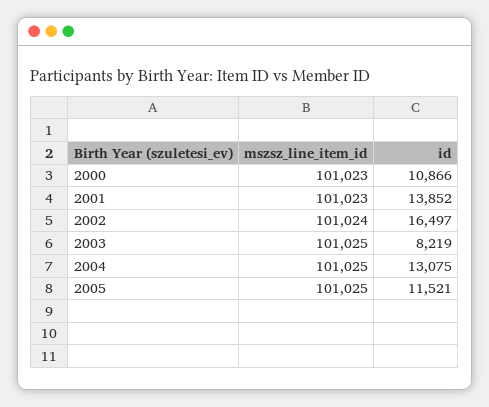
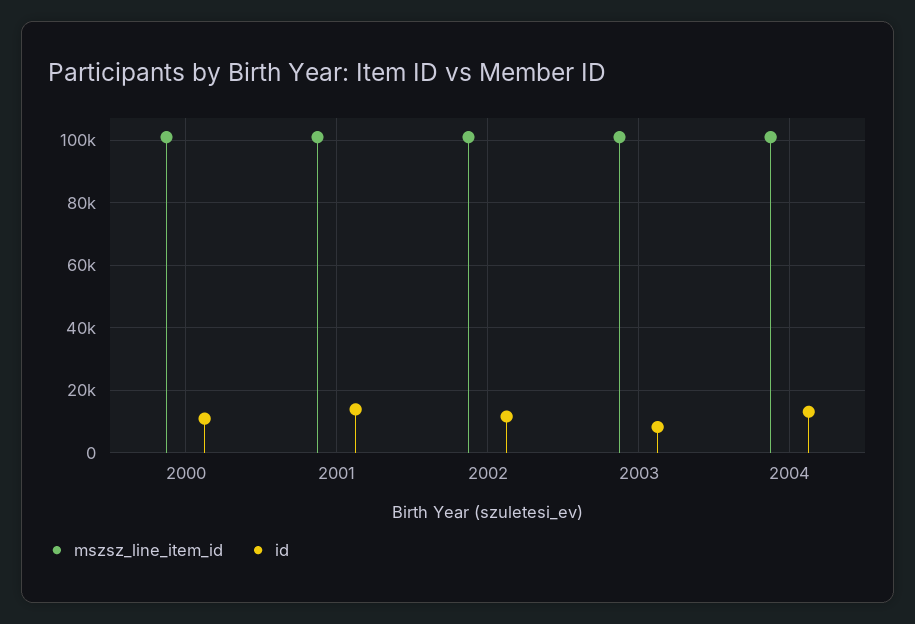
id, 2002: 16497 -> 12000
mszsz_line_item_id, 2005: 101025 -> none
id, 2005: 11521 -> none

